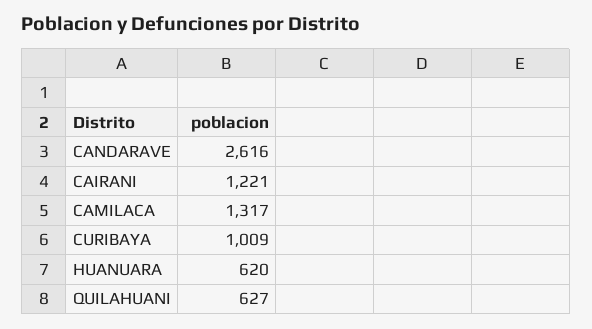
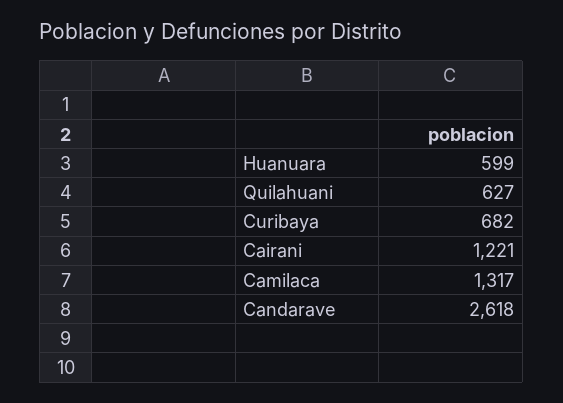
CANDARAVE: 2616 -> 2618
CURIBAYA: 1009 -> 682
HUANUARA: 620 -> 599

